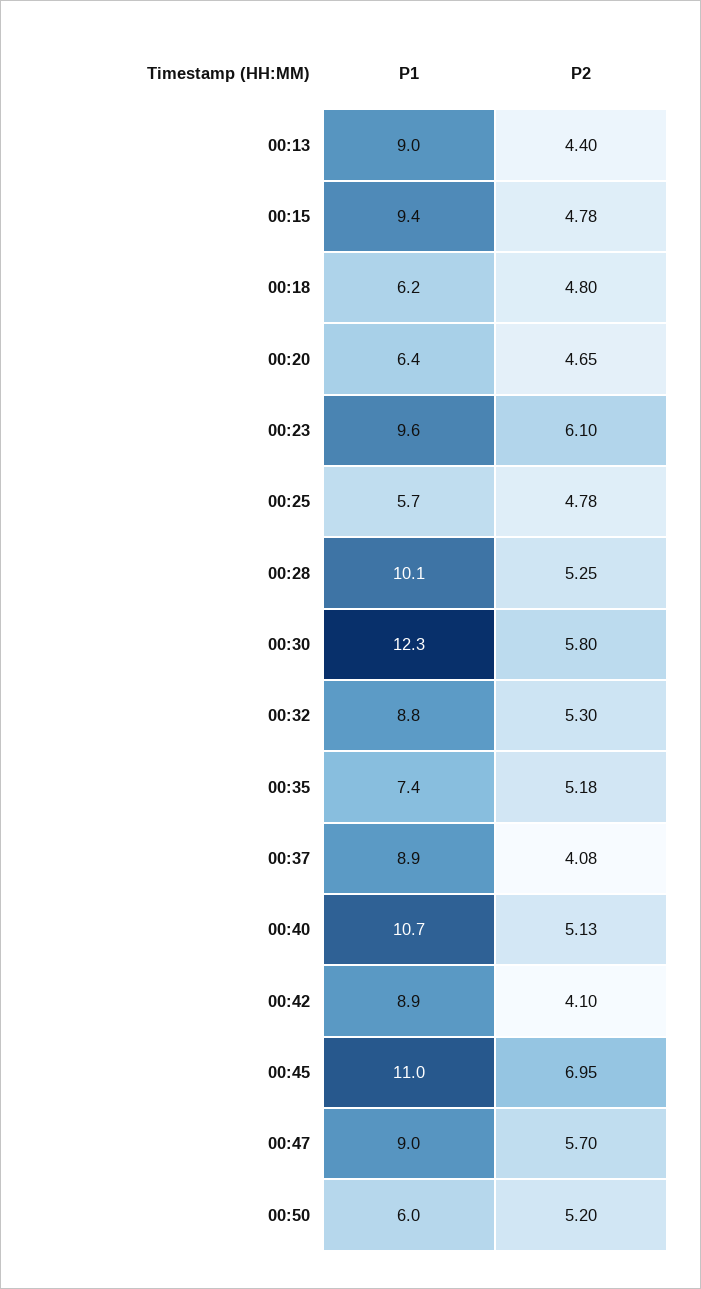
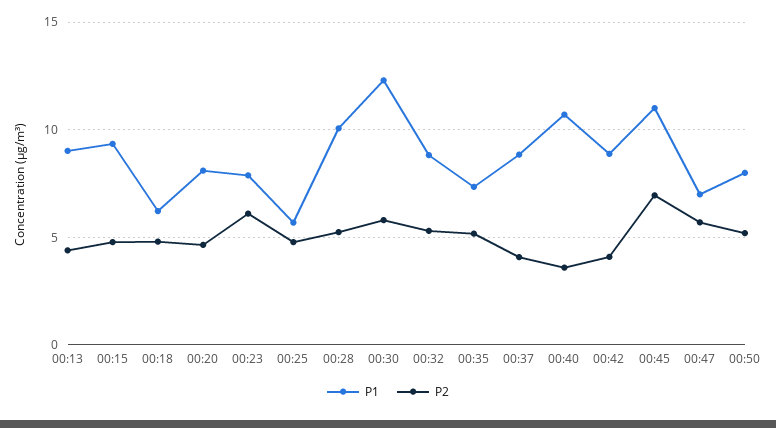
P1, 00:20: 6.4 -> 8
P1, 00:23: 9.6 -> 8
P2, 00:40: 5.13 -> 3.5
P1, 00:47: 9 -> 7
P1, 00:50: 6 -> 8

